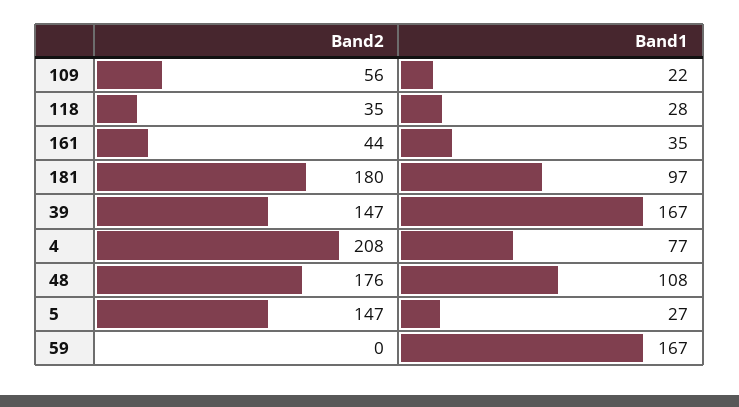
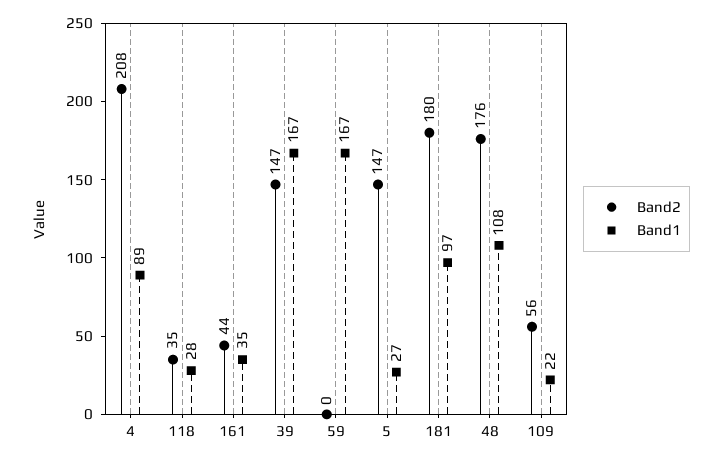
Band1, 4: 77 -> 89

